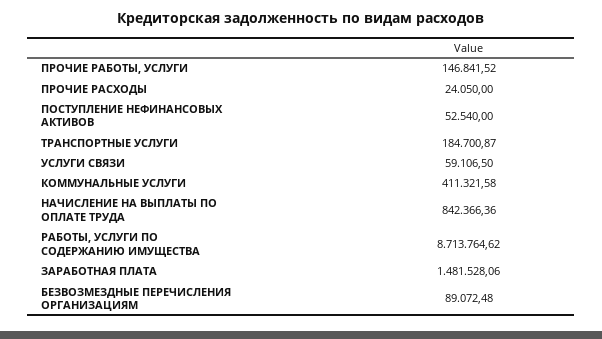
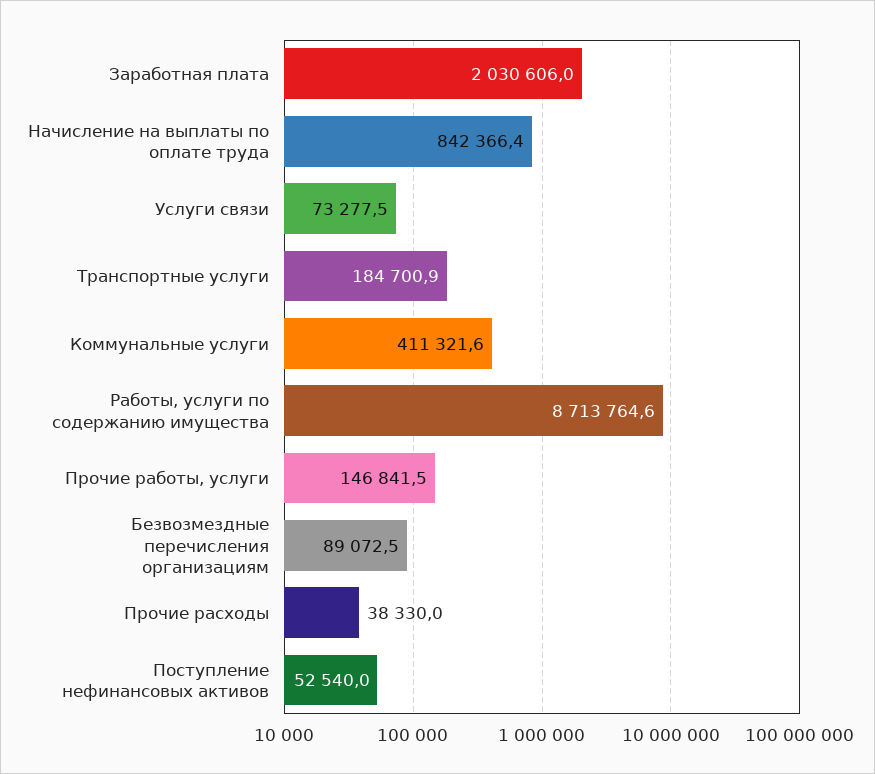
ПРОЧИЕ РАСХОДЫ: 24050 -> 38330
УСЛУГИ СВЯЗИ: 59106.5 -> 73277.5
ЗАРАБОТНАЯ ПЛАТА: 1481528.06 -> 2030606

